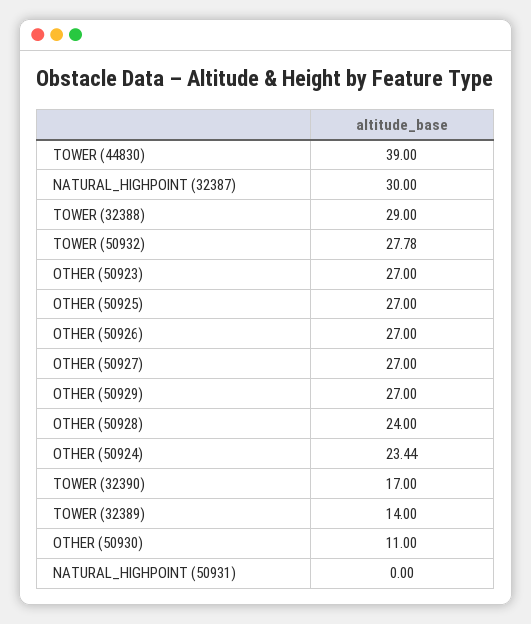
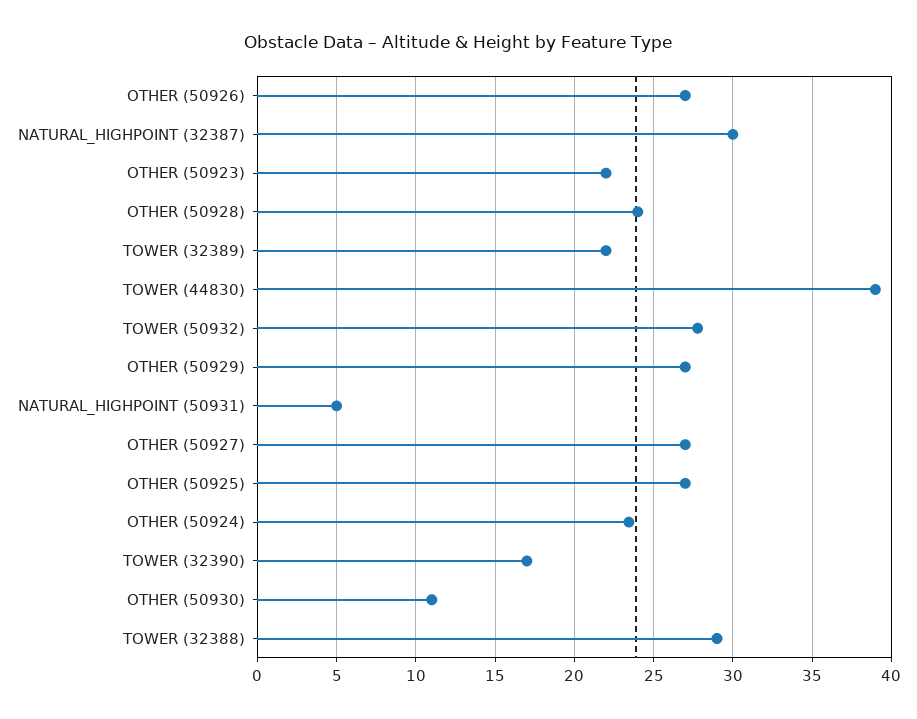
OTHER (50923): 27 -> 22
TOWER (32389): 14 -> 22
NATURAL_HIGHPOINT (50931): 0 -> 5

